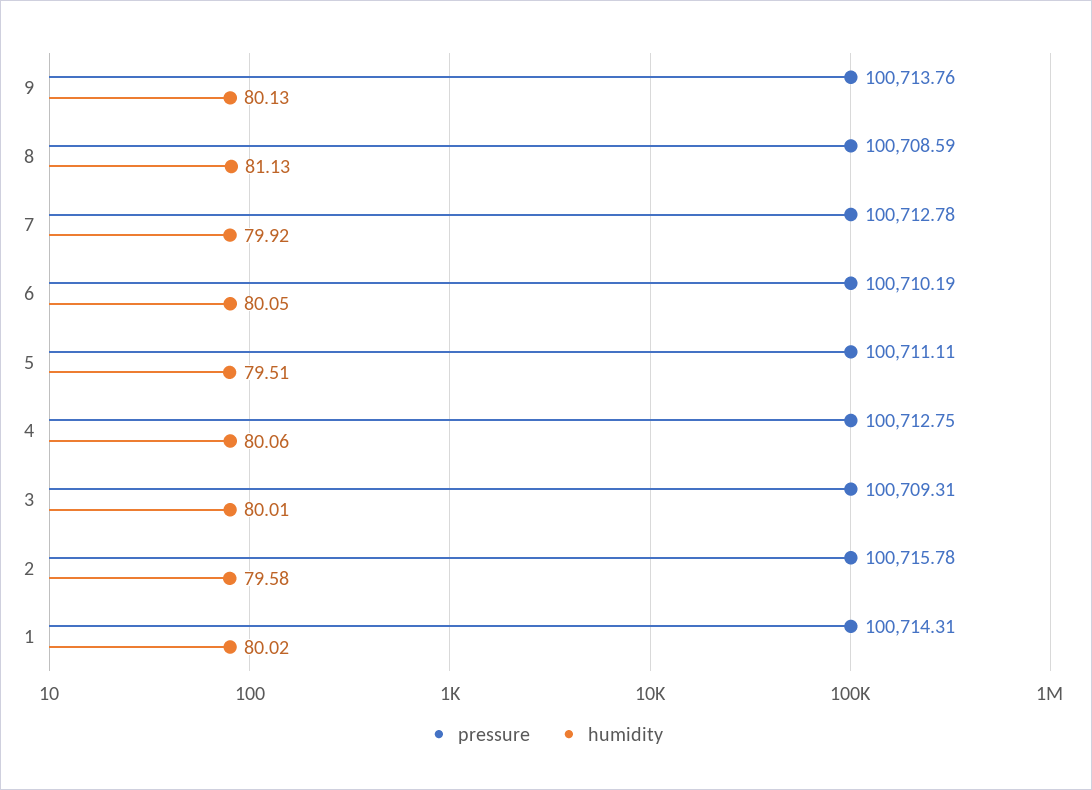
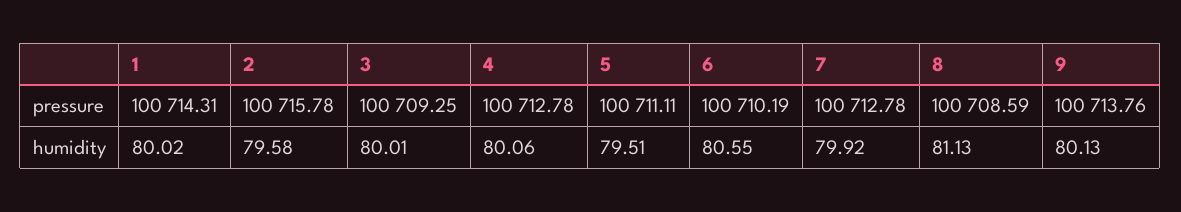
humidity, 6: 80.05 -> 80.55
pressure, 4: 100712.75 -> 100712.78
pressure, 3: 100709.31 -> 100709.25

